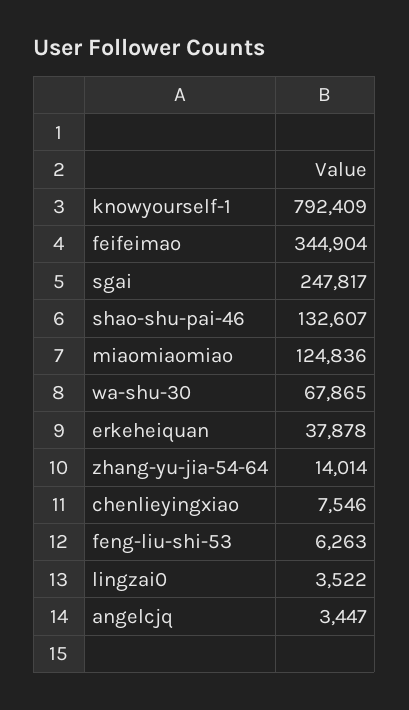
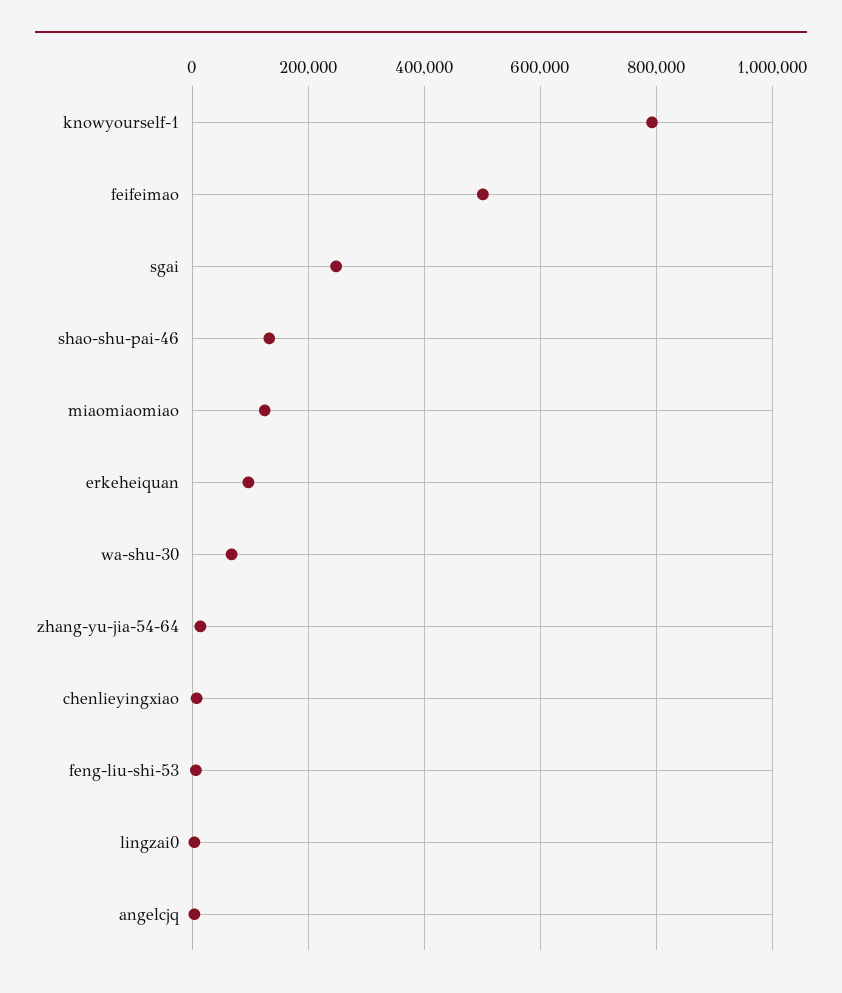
feifeimao: 344904 -> 500000
erkeheiquan: 37878 -> 100000

